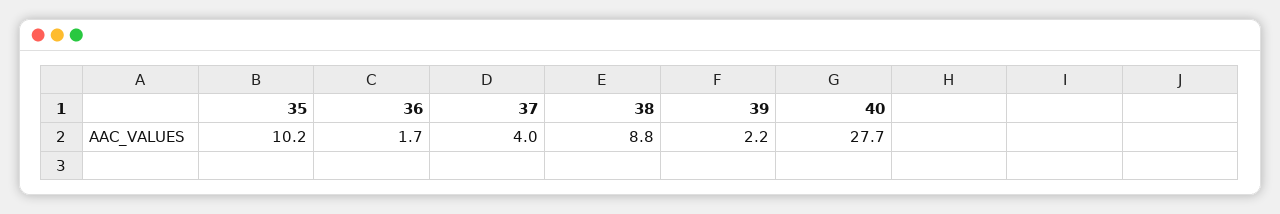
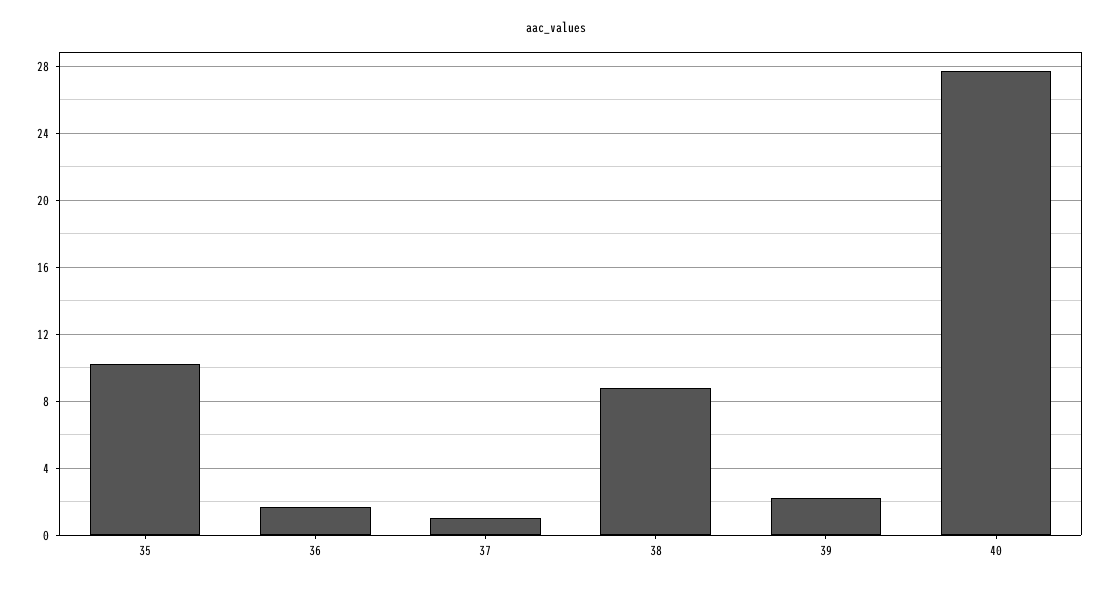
37: 4 -> 1

